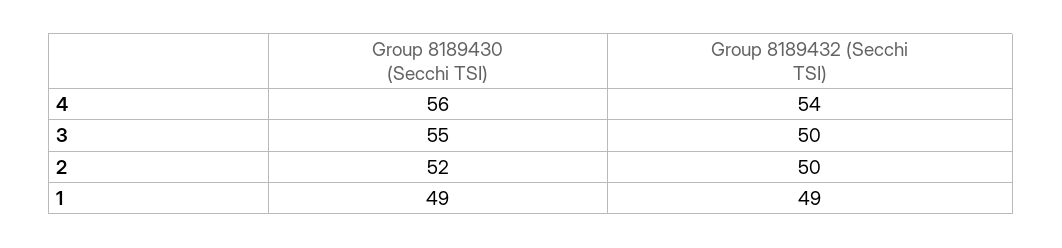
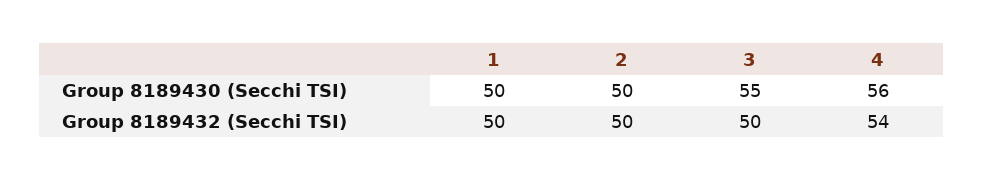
Group 8189430 (Secchi TSI), 2: 52 -> 50
Group 8189430 (Secchi TSI), 1: 49 -> 50
Group 8189432 (Secchi TSI), 1: 49 -> 50

